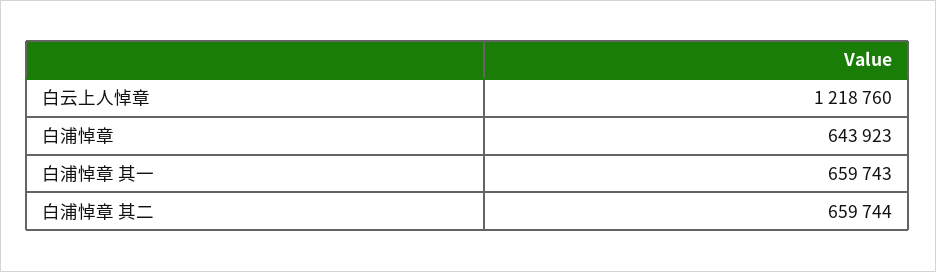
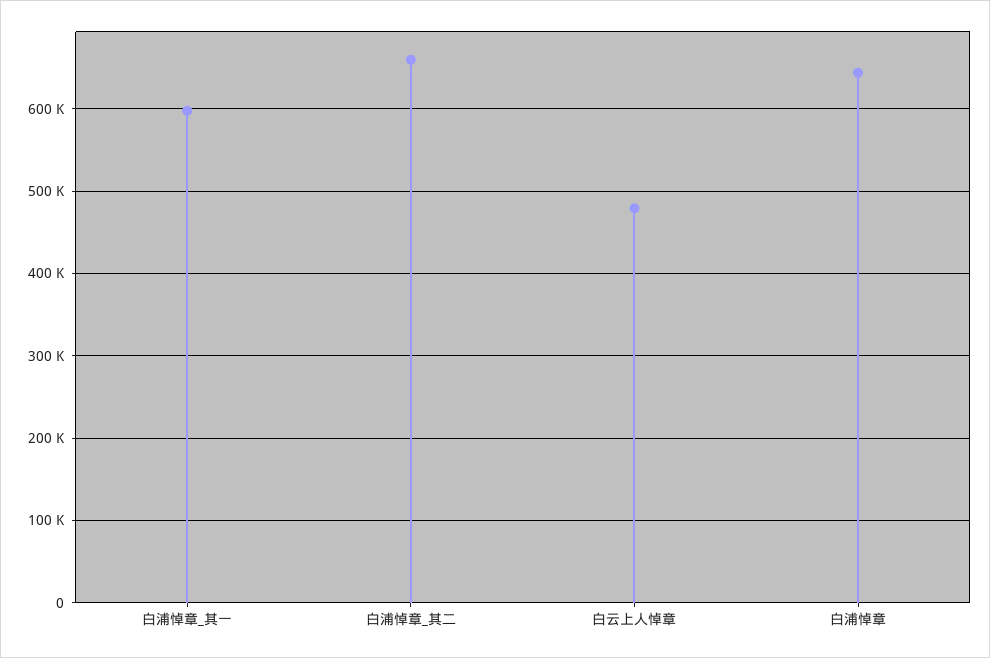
白云上人悼章: 1218760 -> 480000
白浦悼章 其一: 659743 -> 600000

